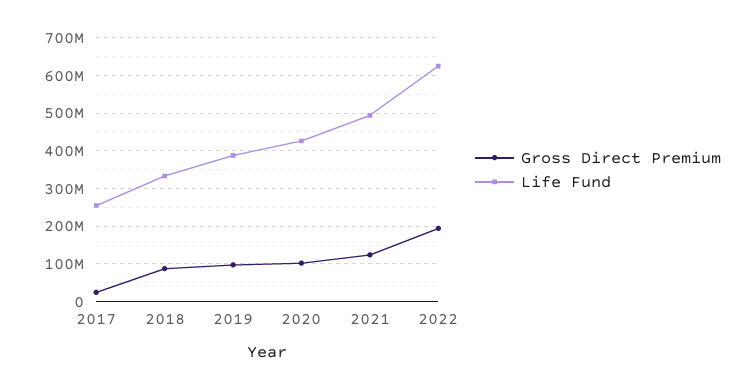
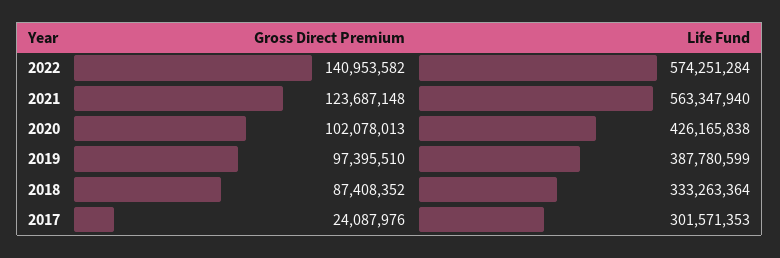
Life Fund, 2017: 260000000 -> 301571353
Life Fund, 2021: 500000000 -> 563347940
Gross Direct Premium, 2022: 200000000 -> 140953582
Life Fund, 2022: 620000000 -> 574251284

